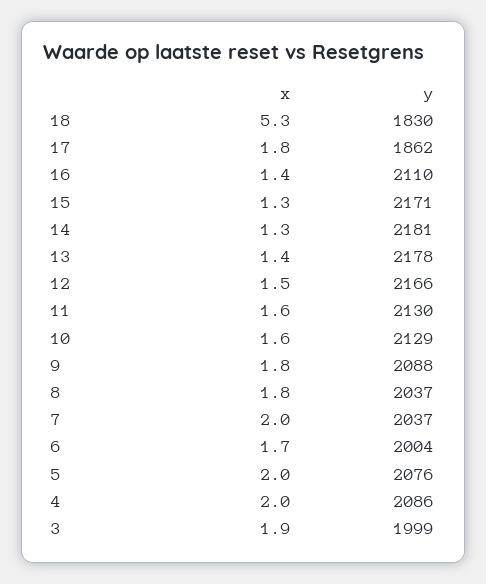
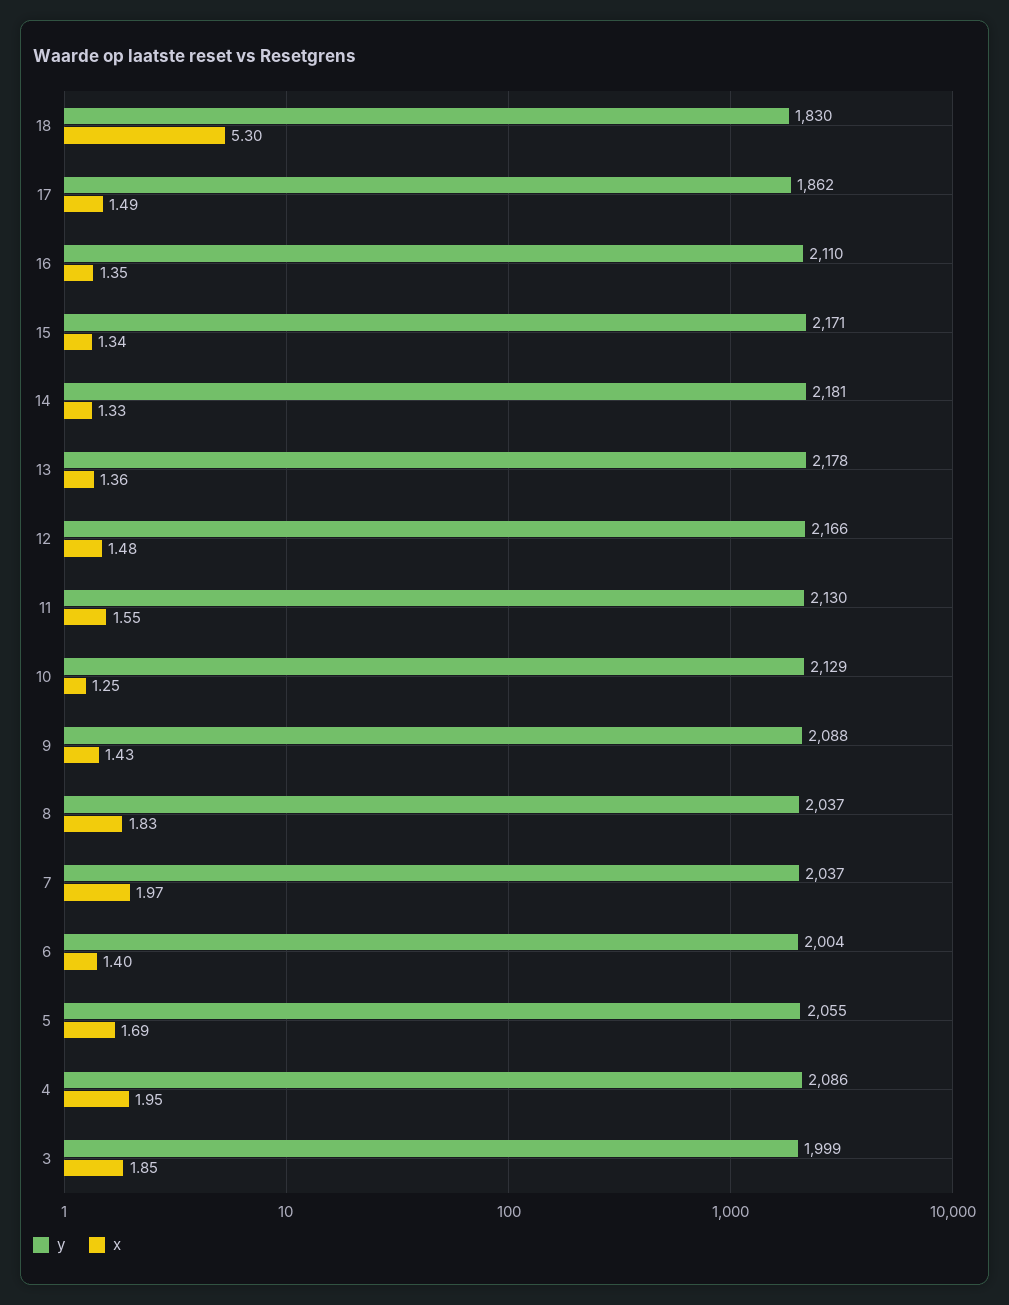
x, 17: 1.8 -> 1.49
x, 10: 1.6 -> 1.25
x, 9: 1.8 -> 1.43
x, 6: 1.7 -> 1.4
x, 5: 2 -> 1.69
y, 5: 2076 -> 2055

